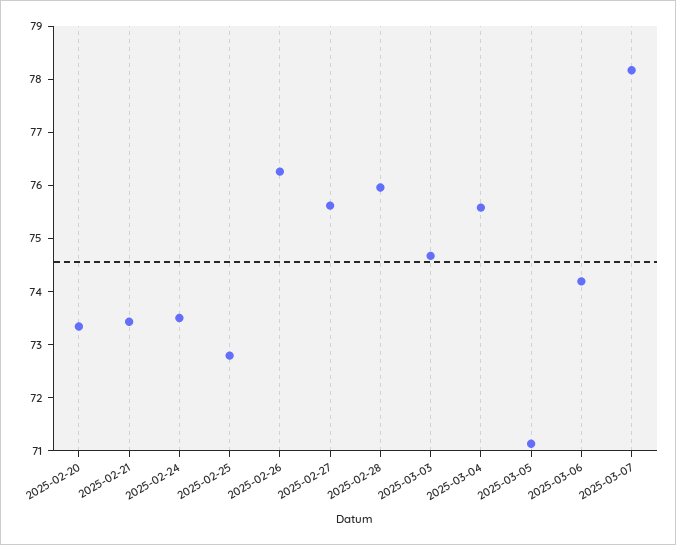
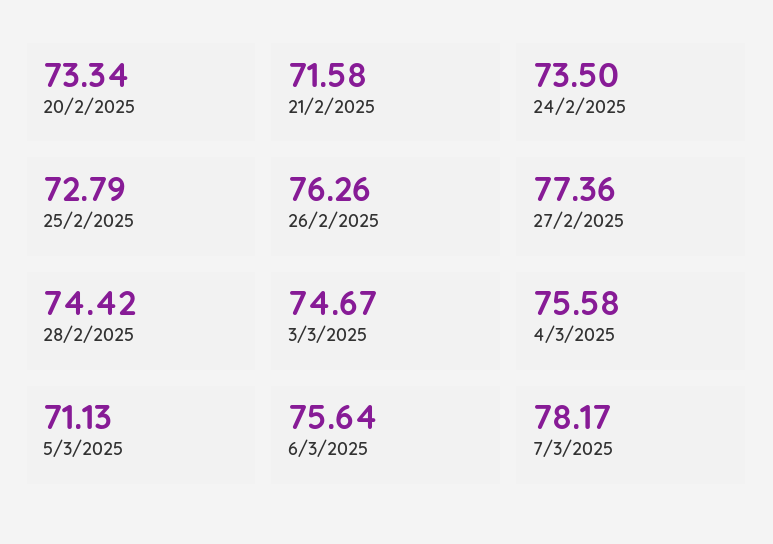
2025-02-21: 73.4 -> 71.58
2025-02-27: 75.6 -> 77.36
2025-02-28: 76 -> 74.42
2025-03-06: 74.2 -> 75.64

